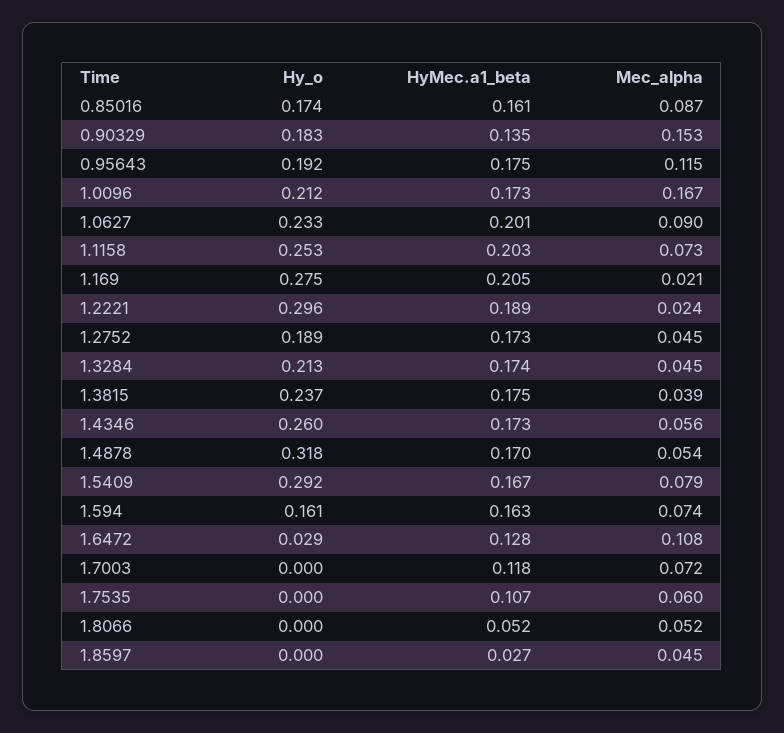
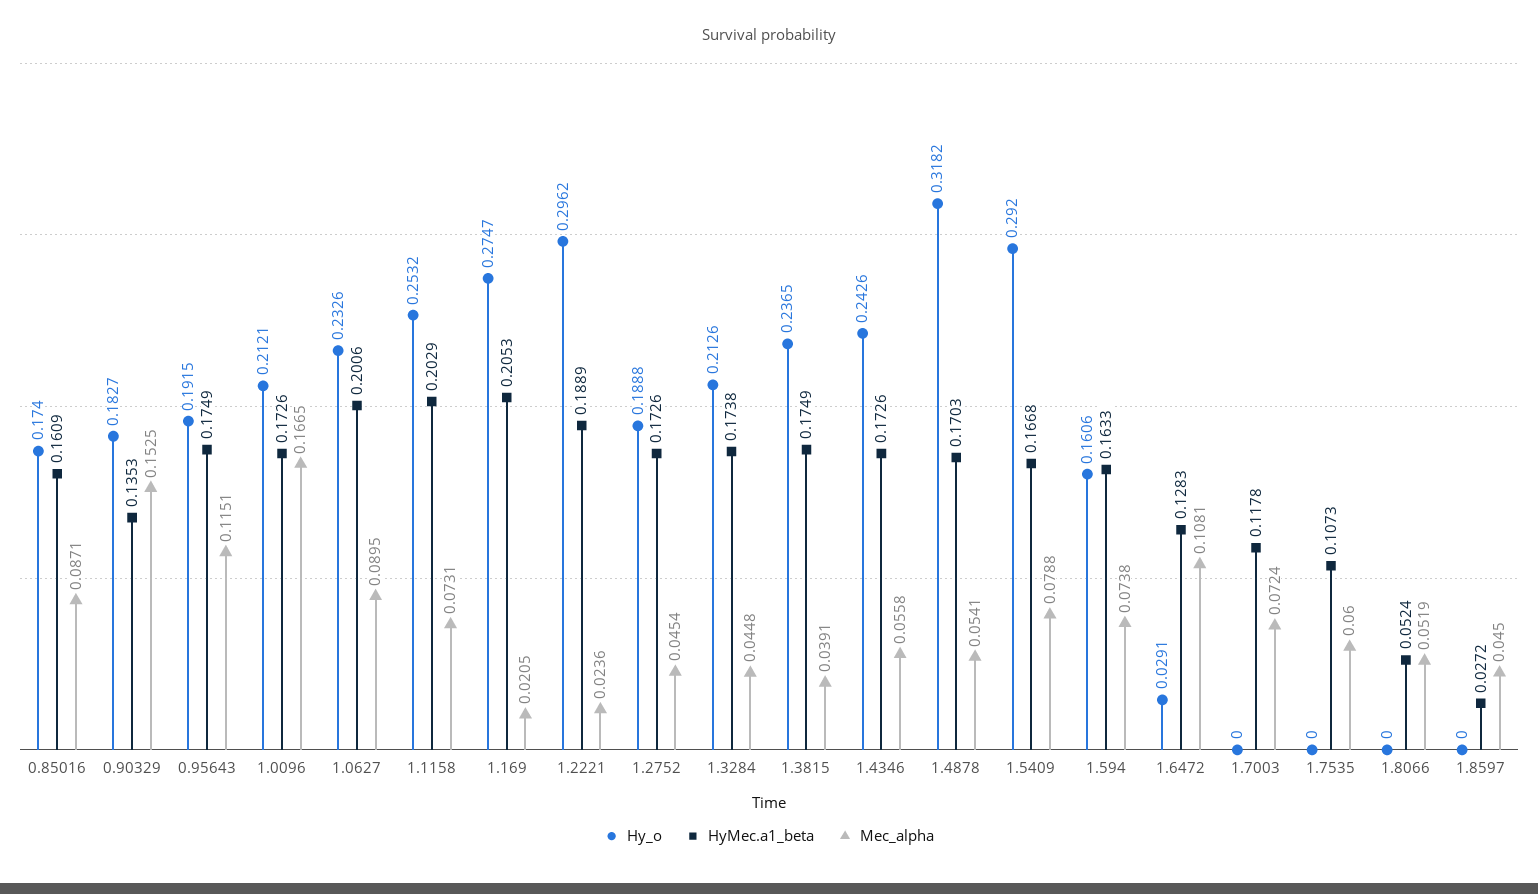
Hy_o, 1.4346: 0.26 -> 0.2426

